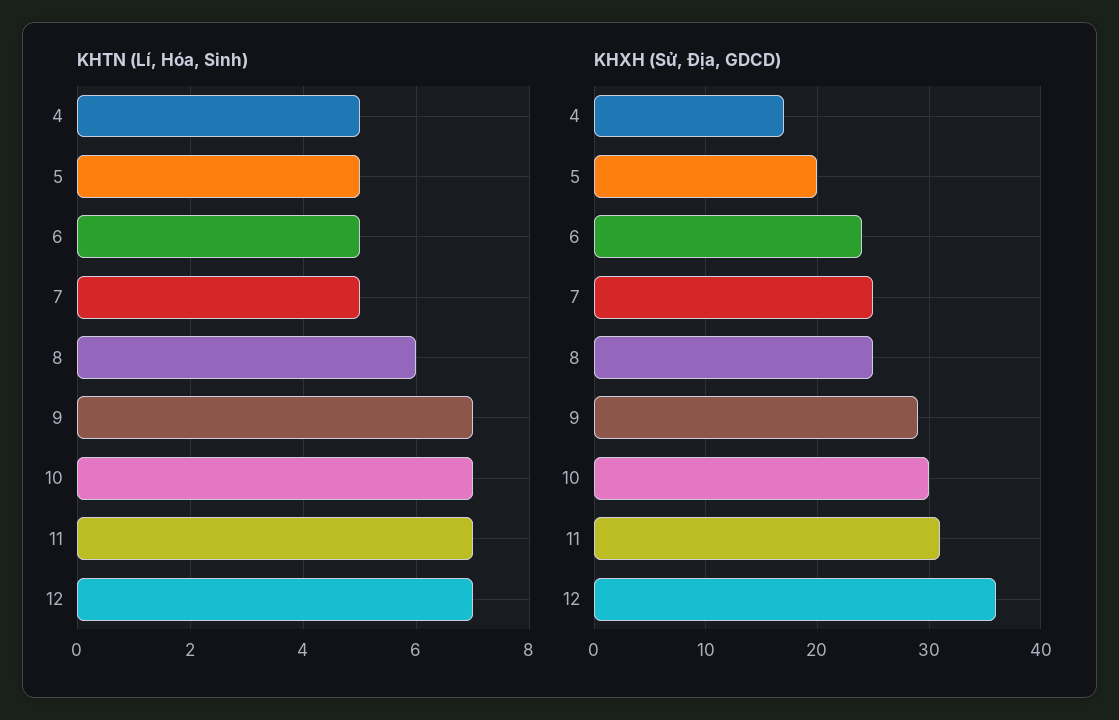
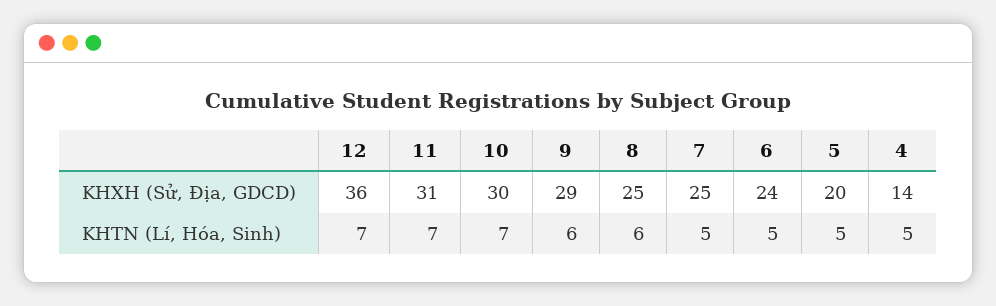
KHTN (Lí, Hóa, Sinh), 9: 7 -> 6
KHXH (Sử, Địa, GDCD), 4: 17 -> 14

